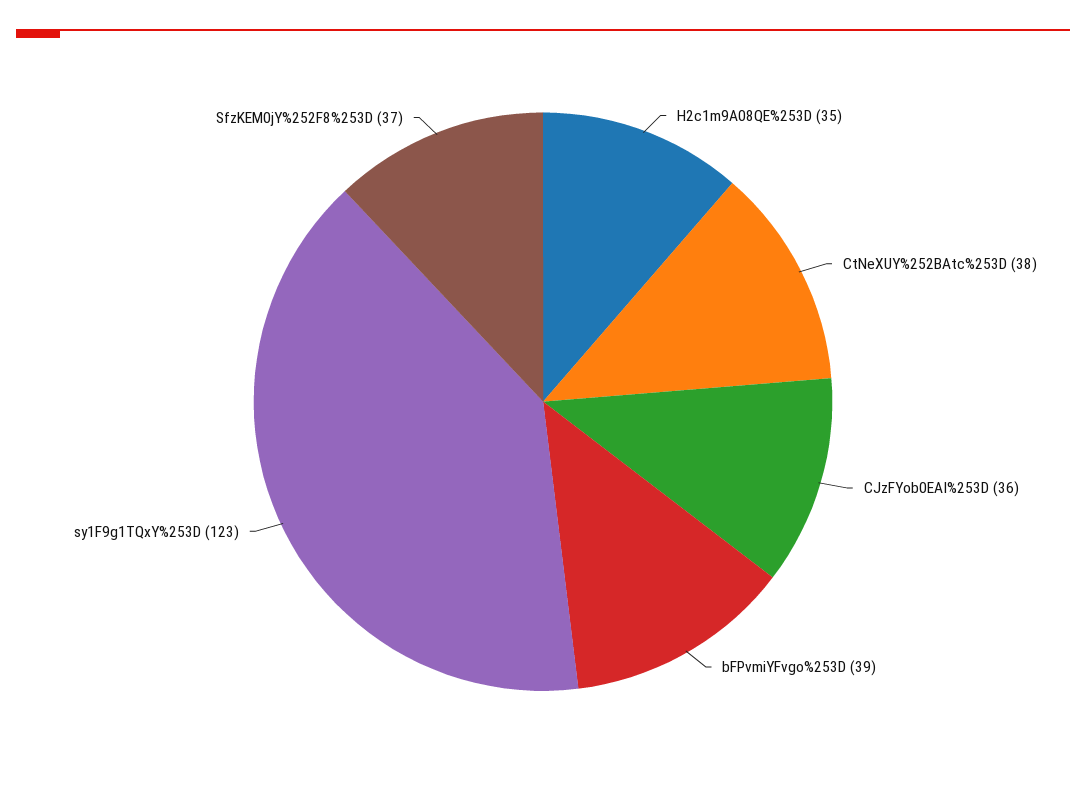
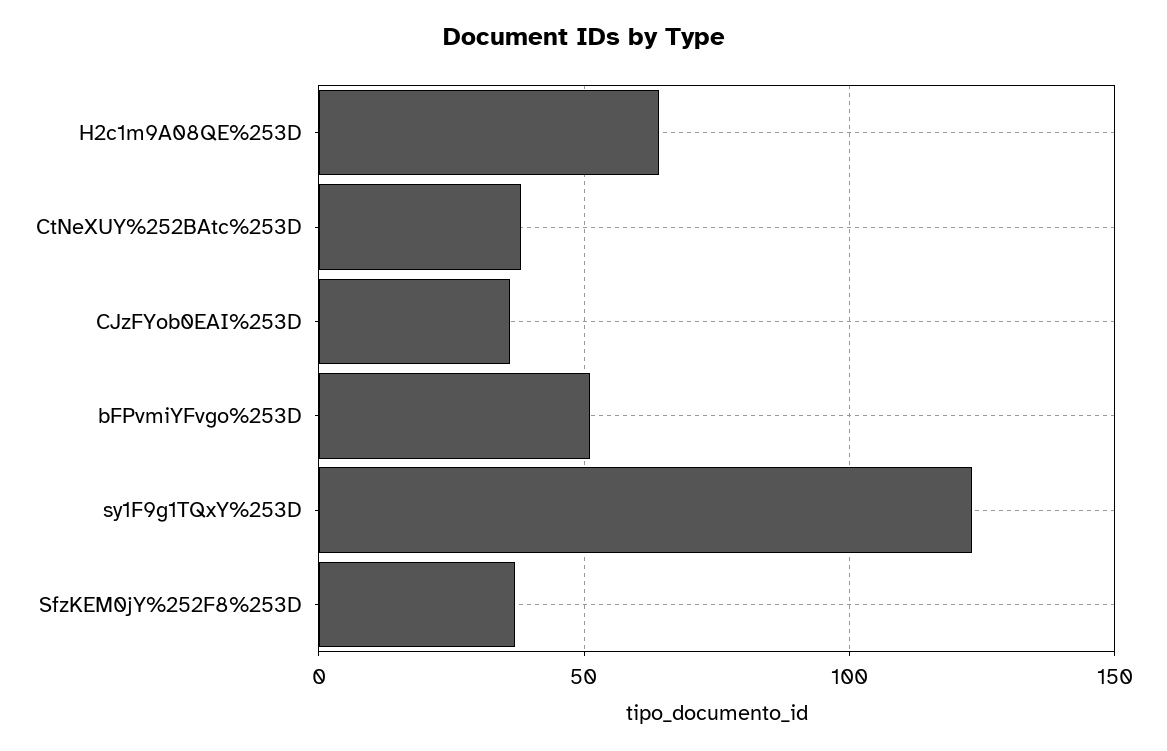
H2c1m9A08QE%253D: 35 -> 65
bFPvmiYFvgo%253D: 39 -> 50

